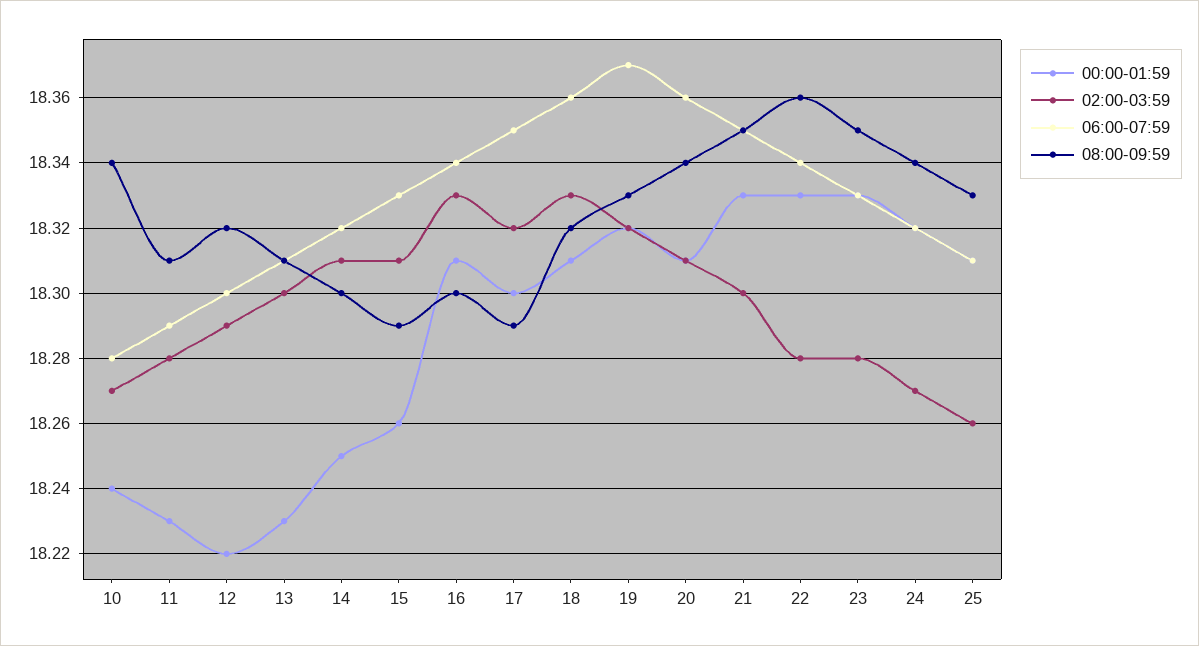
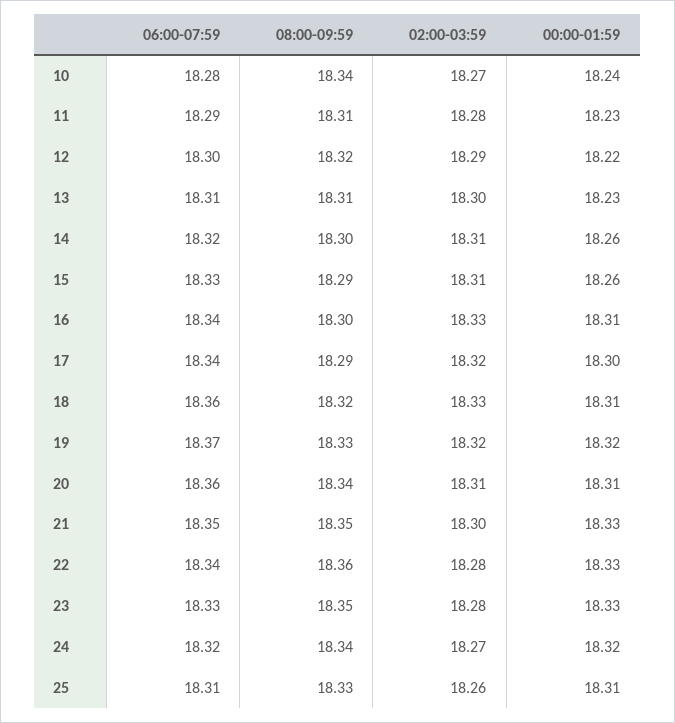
00:00-01:59, 14: 18.25 -> 18.26
06:00-07:59, 17: 18.35 -> 18.34

